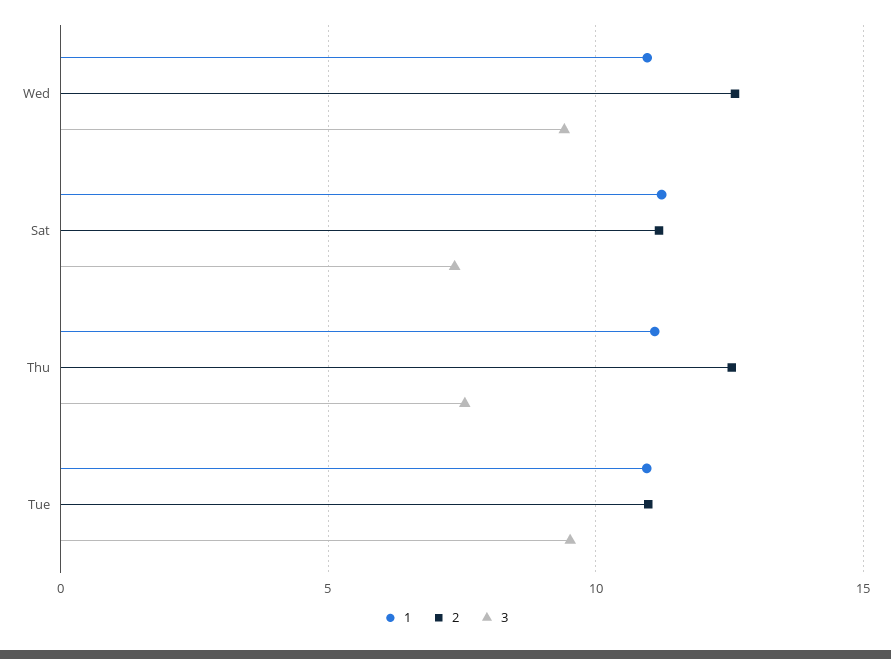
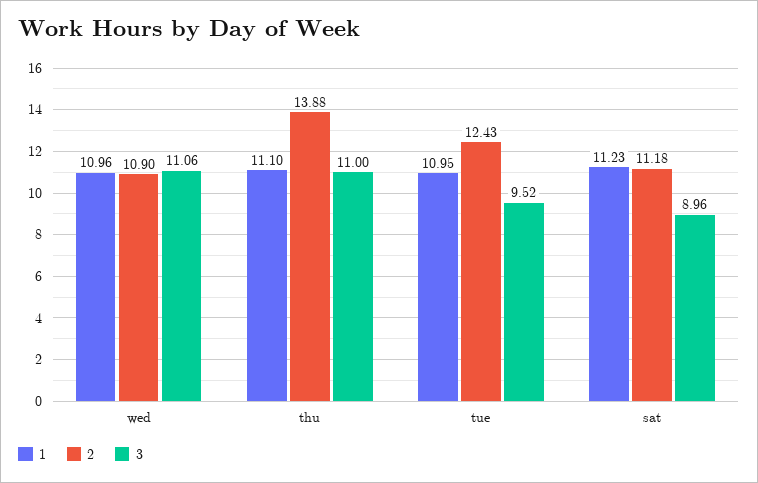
2, Wed: 12.5 -> 10.9
3, Wed: 9.5 -> 11.06
3, Sat: 7.5 -> 8.96
2, Thu: 12.5 -> 13.88
3, Thu: 7.5 -> 11
2, Tue: 11 -> 12.43

